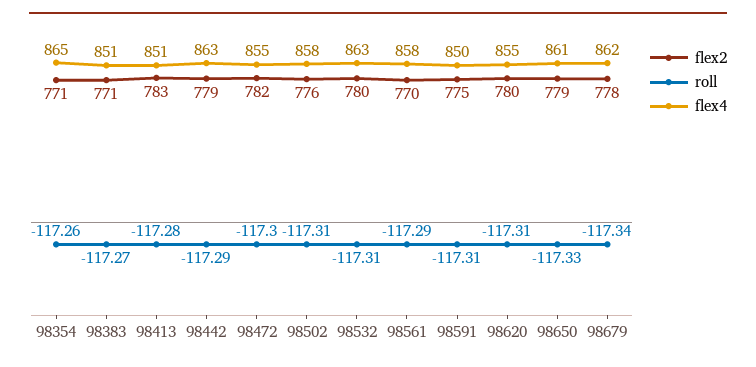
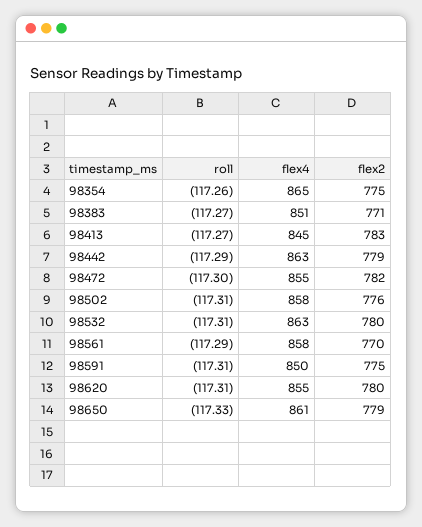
flex2, 98354: 771 -> 775
roll, 98413: -117.28 -> -117.27
flex4, 98413: 851 -> 845
flex2, 98679: 778 -> none
roll, 98679: -117.34 -> none
flex4, 98679: 862 -> none

